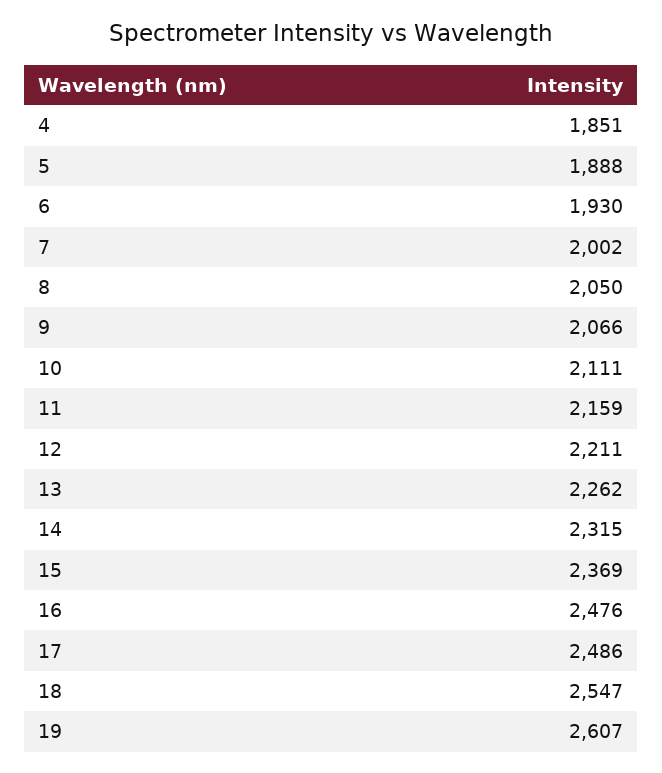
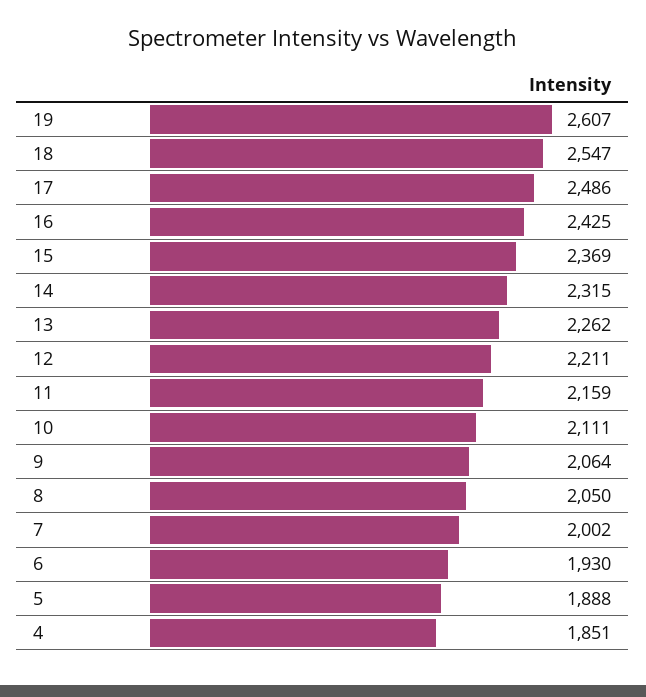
9: 2066 -> 2064
16: 2476 -> 2425

